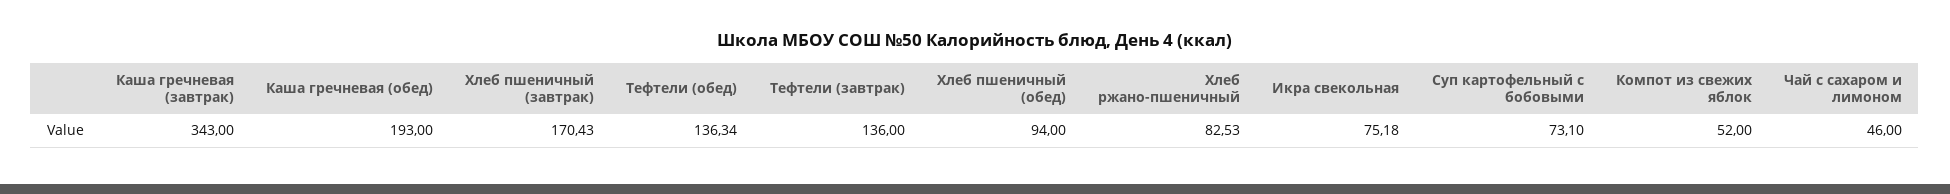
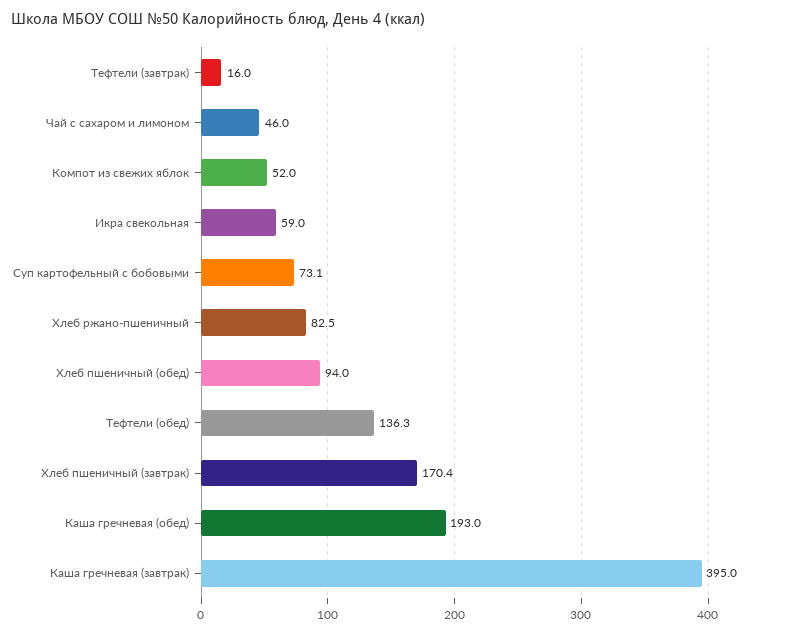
Каша гречневая (завтрак): 343 -> 395
Тефтели (завтрак): 136 -> 16
Икра свекольная: 75.18 -> 59

